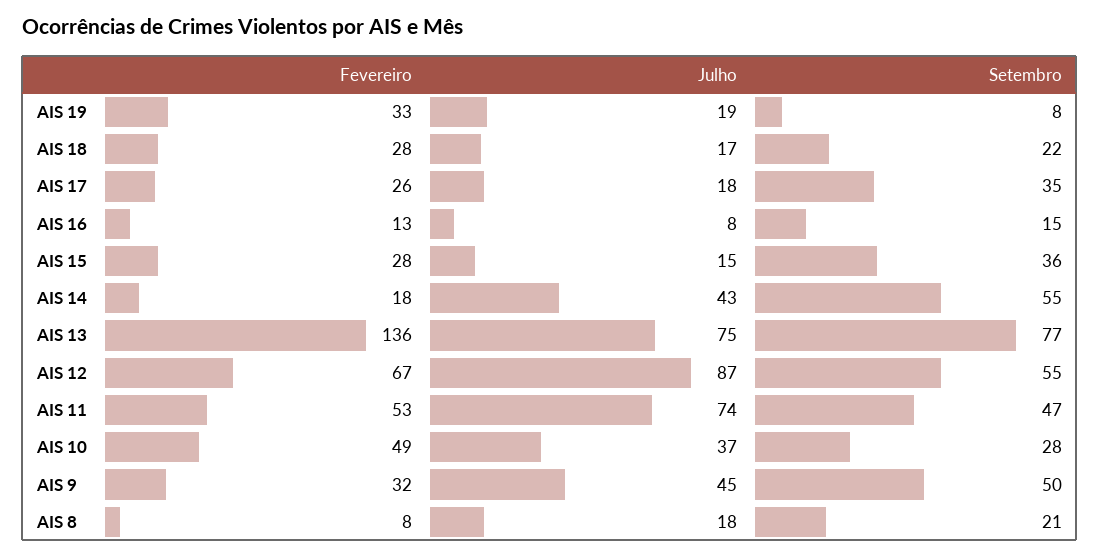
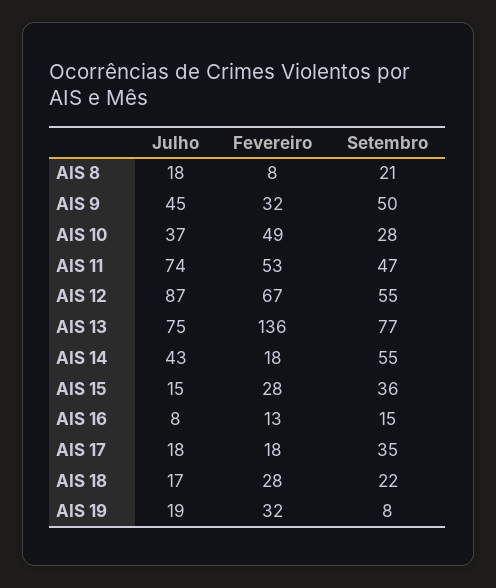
Fevereiro, AIS 19: 33 -> 32
Fevereiro, AIS 17: 26 -> 18

